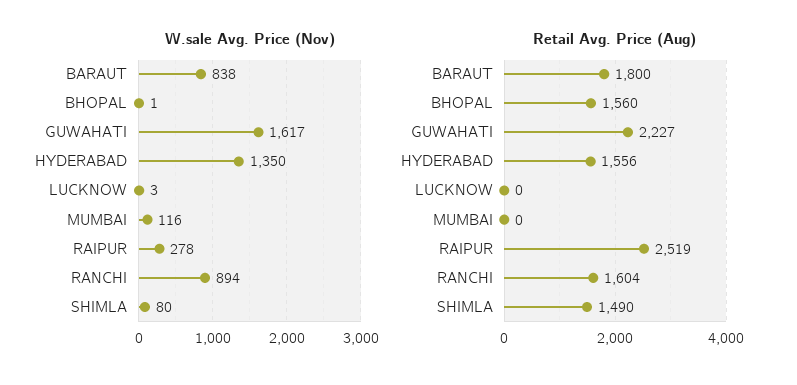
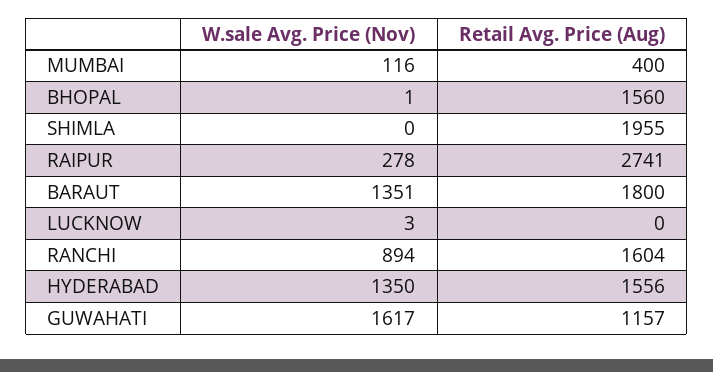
W.sale Avg. Price (Nov), BARAUT: 838 -> 1351
W.sale Avg. Price (Nov), SHIMLA: 80 -> 0
Retail Avg. Price (Aug), GUWAHATI: 2227 -> 1157
Retail Avg. Price (Aug), MUMBAI: 0 -> 400
Retail Avg. Price (Aug), RAIPUR: 2519 -> 2741
Retail Avg. Price (Aug), SHIMLA: 1490 -> 1955

